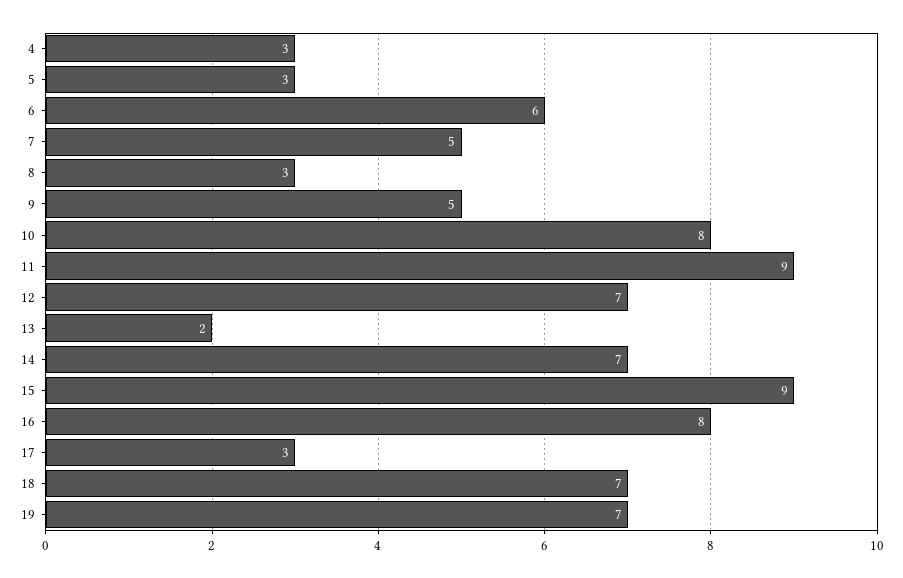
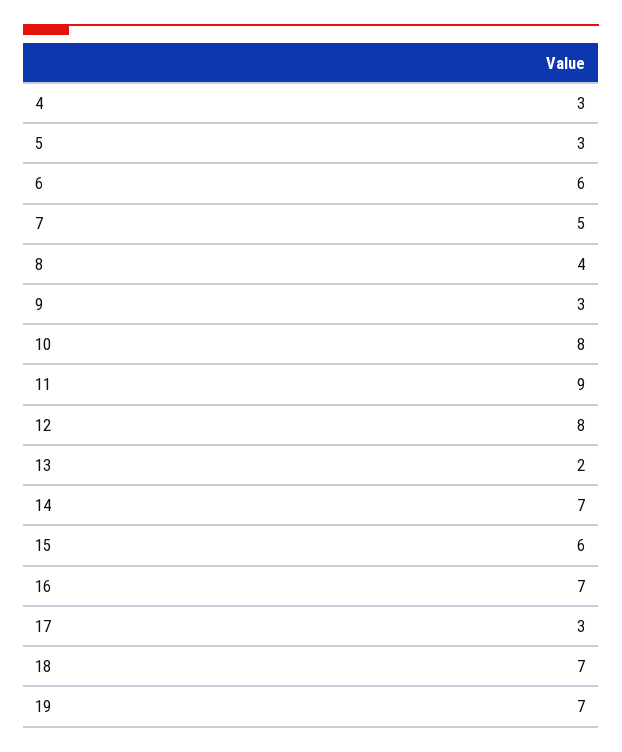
8: 3 -> 4
9: 5 -> 3
12: 7 -> 8
15: 9 -> 6
16: 8 -> 7

